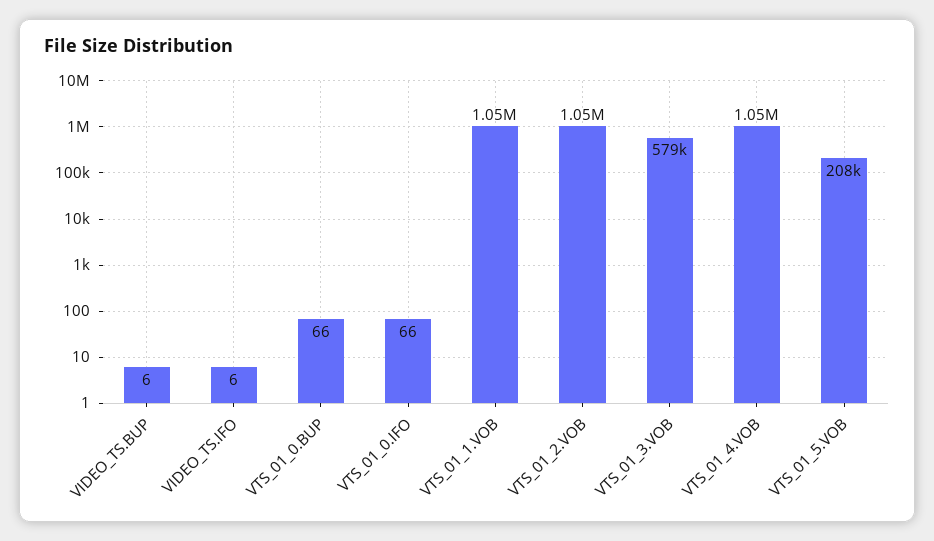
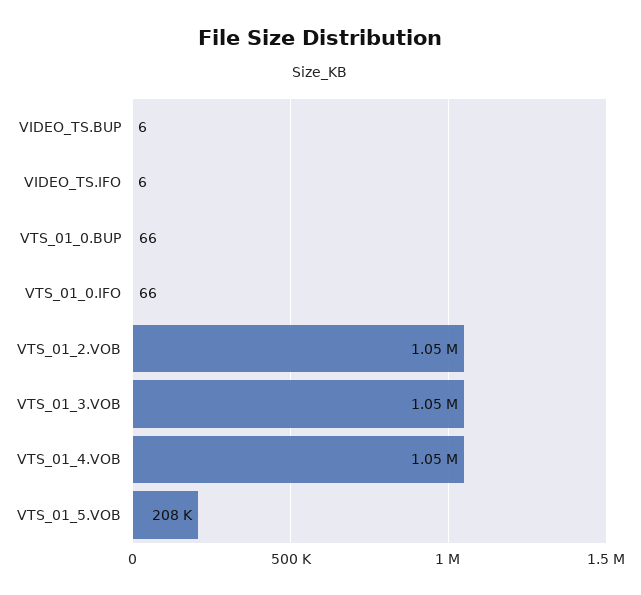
VTS_01_1.VOB: 1050000 -> none
VTS_01_3.VOB: 579000 -> 1050000

